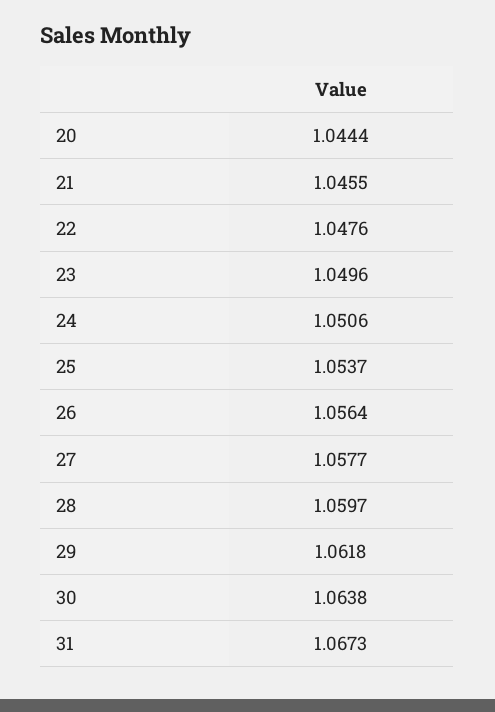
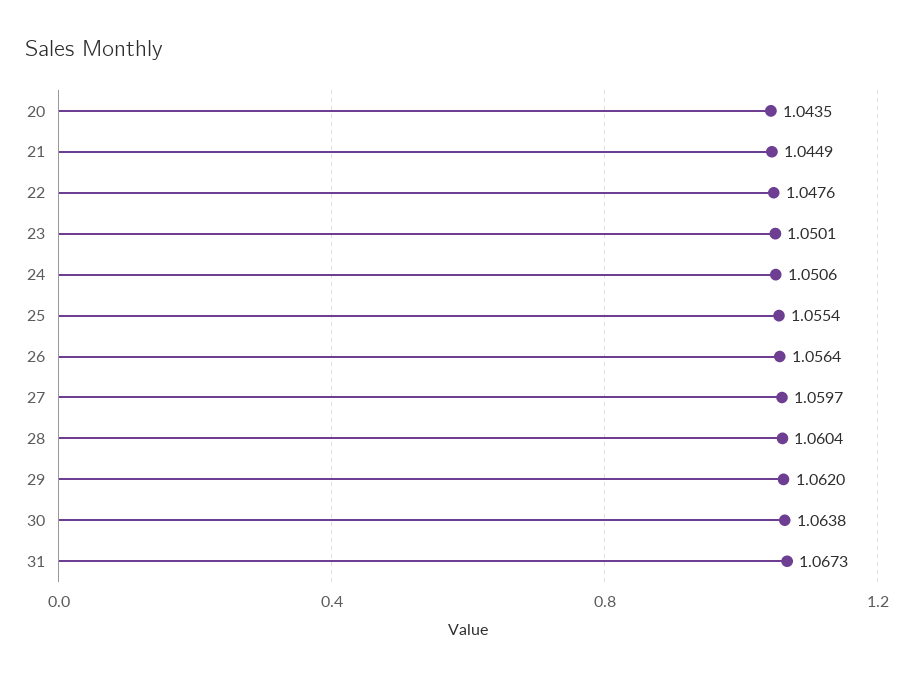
20: 1.0444 -> 1.0435
21: 1.0455 -> 1.0449
23: 1.0496 -> 1.0501
25: 1.0537 -> 1.0554
27: 1.0577 -> 1.0597
28: 1.0597 -> 1.0604
29: 1.0618 -> 1.062

